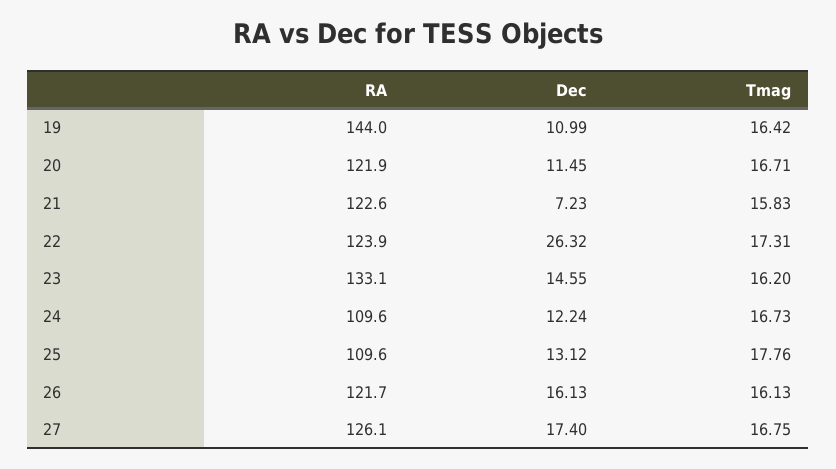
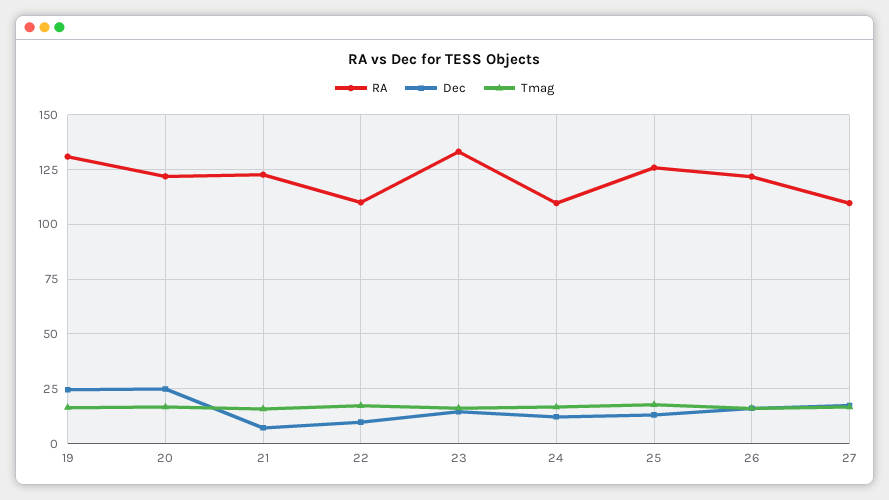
RA, 19: 144 -> 130
Dec, 19: 10.99 -> 25
Dec, 20: 11.45 -> 25
RA, 22: 123.9 -> 110
Dec, 22: 26.32 -> 10
RA, 25: 109.6 -> 125
RA, 27: 126.1 -> 110

